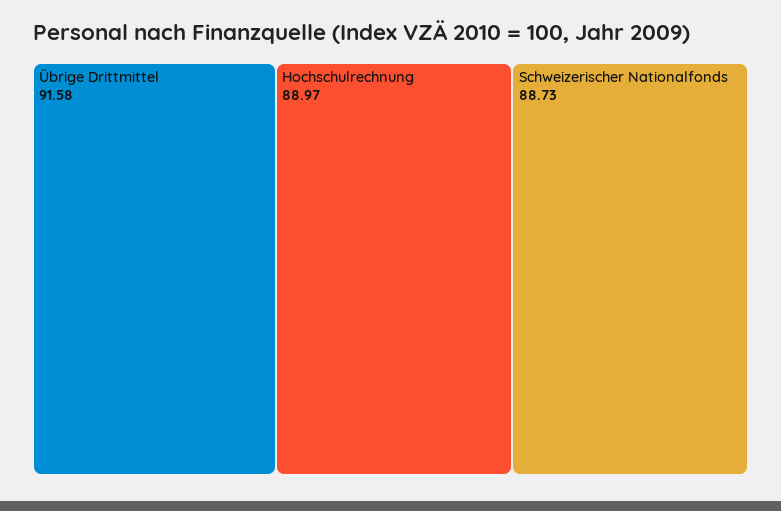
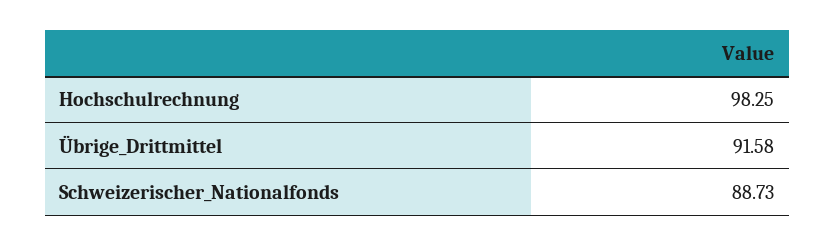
Hochschulrechnung: 88.97 -> 98.25

